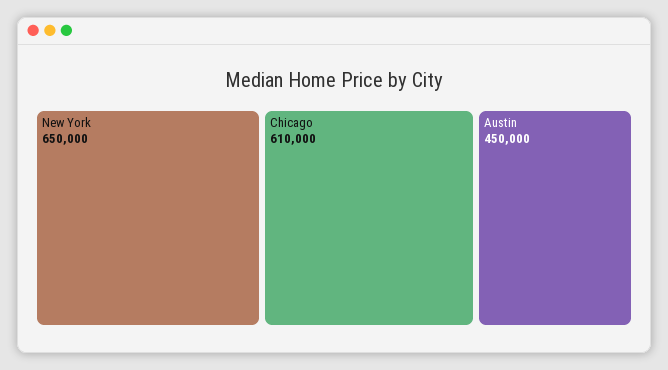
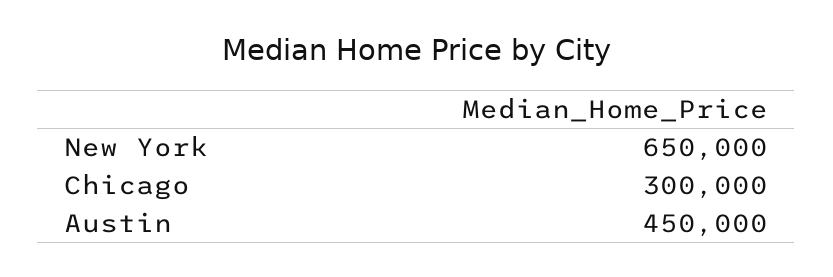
Chicago: 610000 -> 300000

